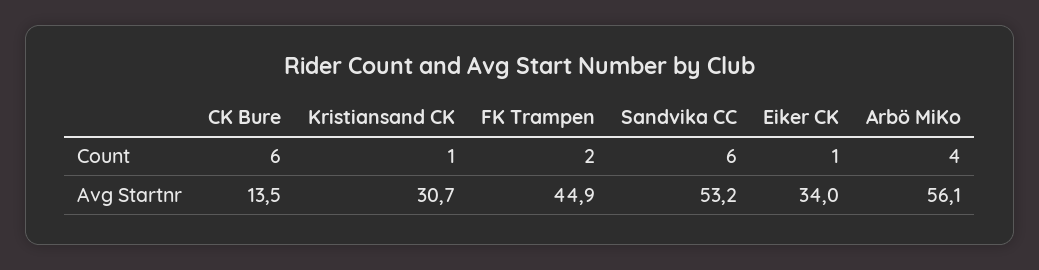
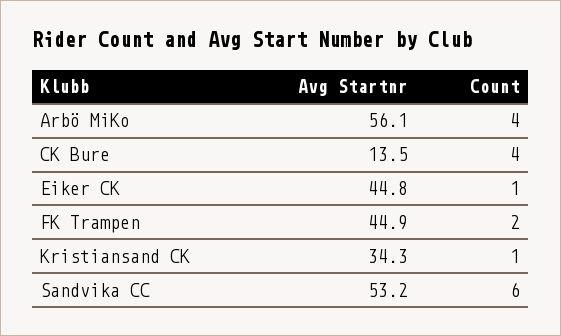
CK Bure, Count: 6 -> 4
Kristiansand CK, Avg Startnr: 30.7 -> 34.3
Eiker CK, Avg Startnr: 34 -> 44.8

